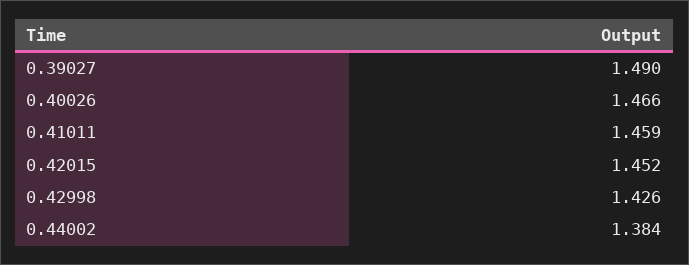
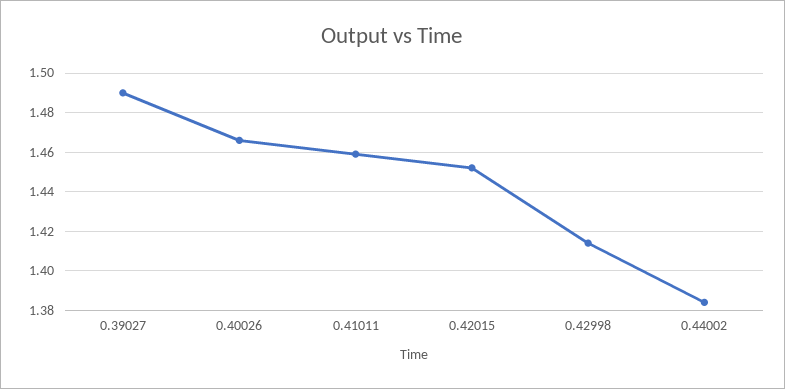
0.42998: 1.426 -> 1.415

